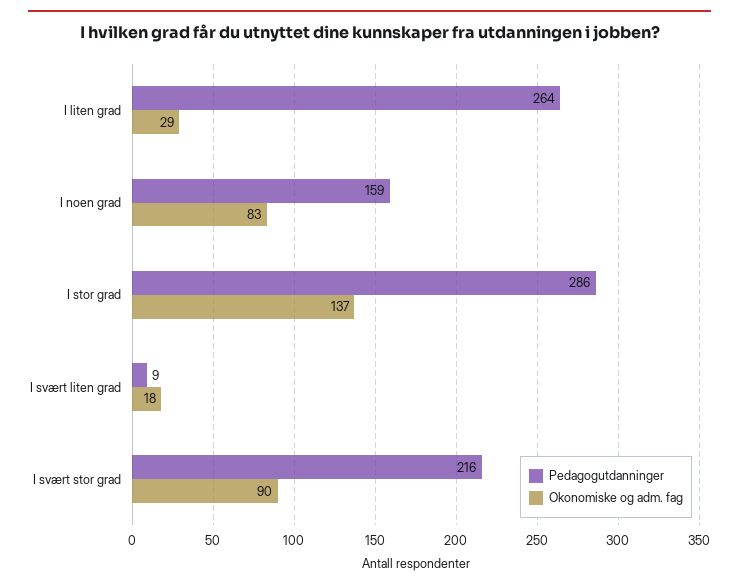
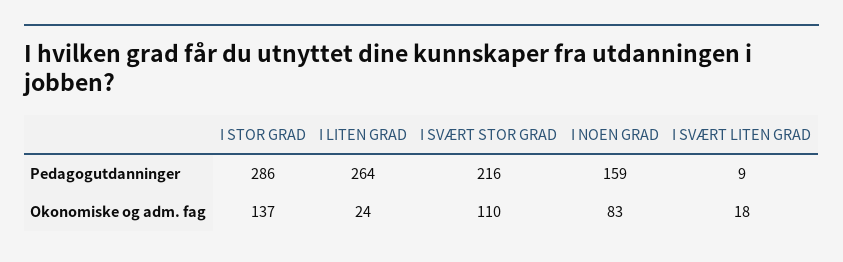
Okonomiske og adm. fag, I liten grad: 29 -> 24
Okonomiske og adm. fag, I svært stor grad: 90 -> 110

